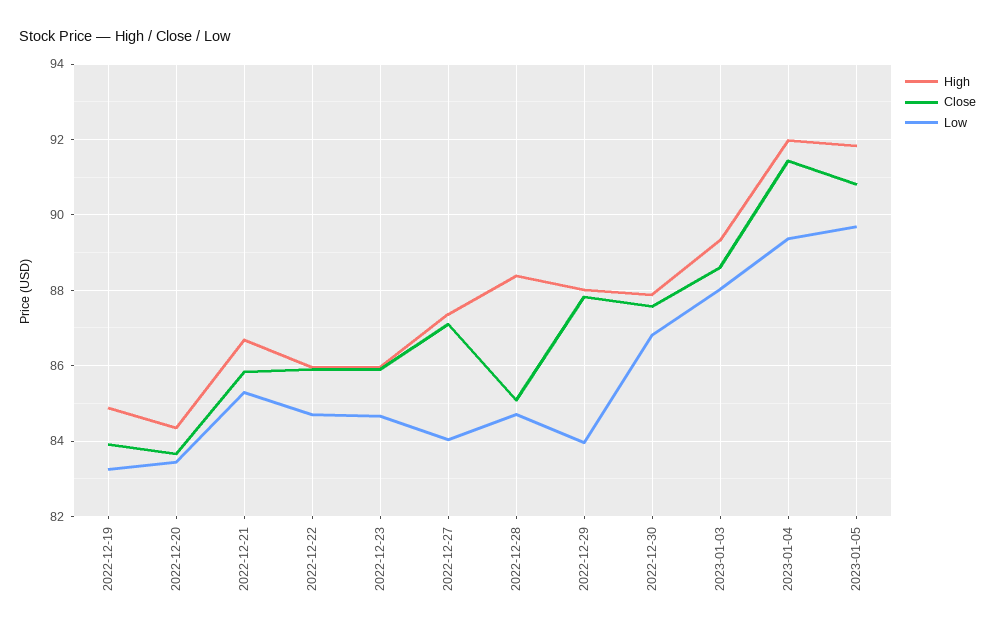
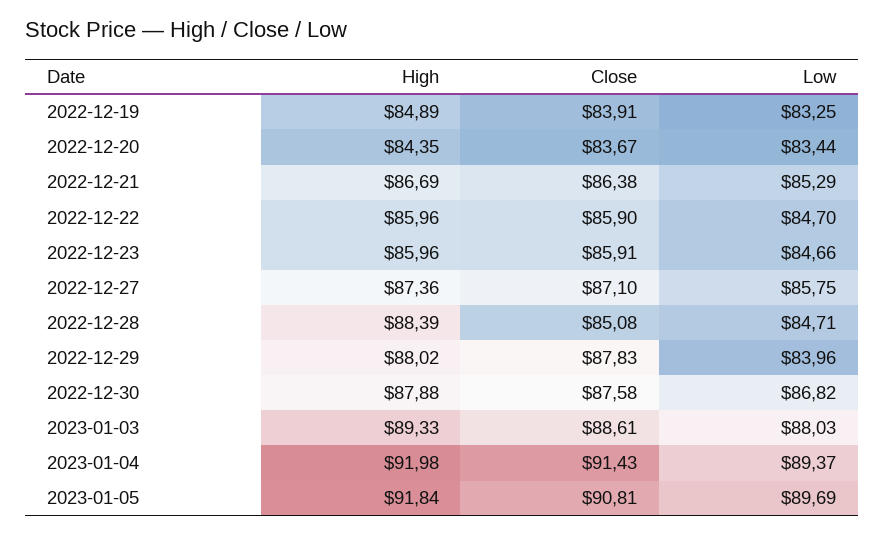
Close, 2022-12-21: 85.8 -> 86.38
Low, 2022-12-27: 84 -> 85.75

